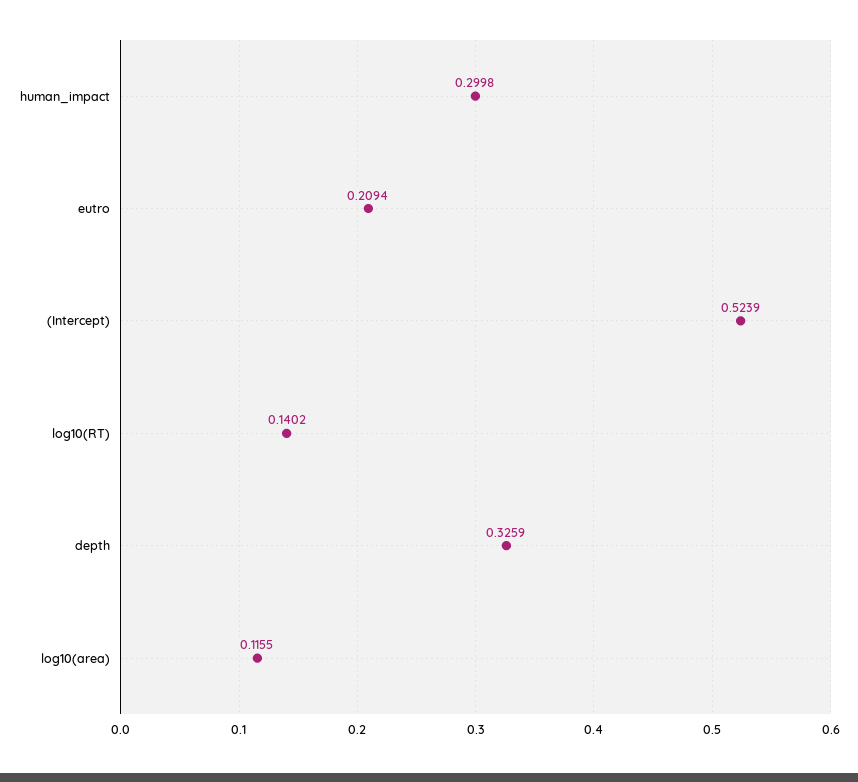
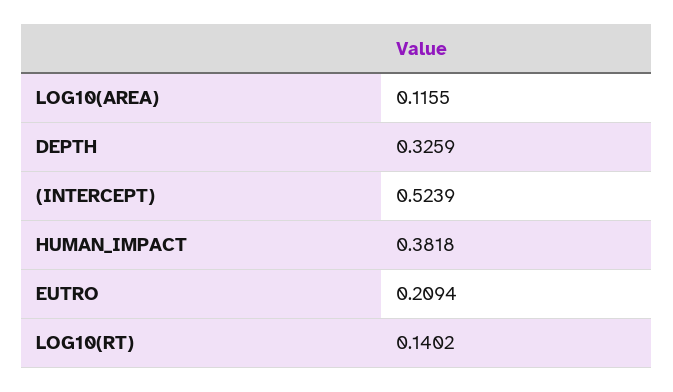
human_impact: 0.2998 -> 0.3818

